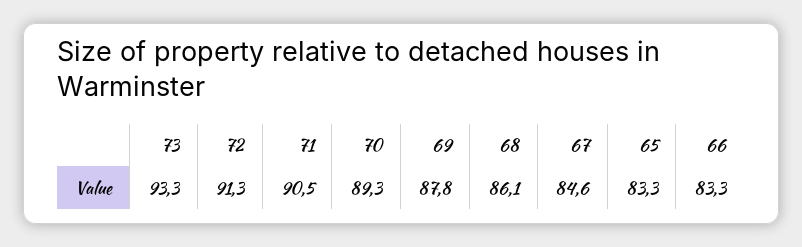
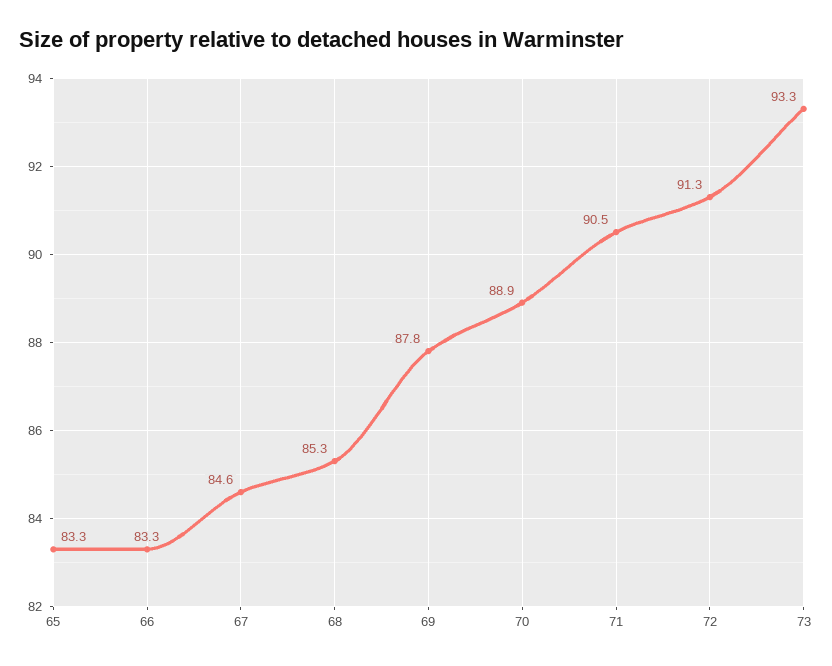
70: 89.3 -> 88.9
68: 86.1 -> 85.3

